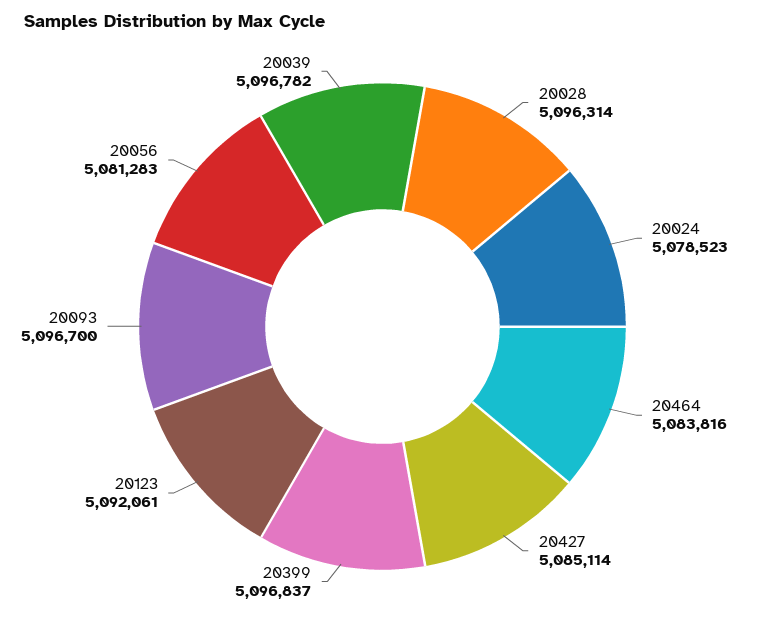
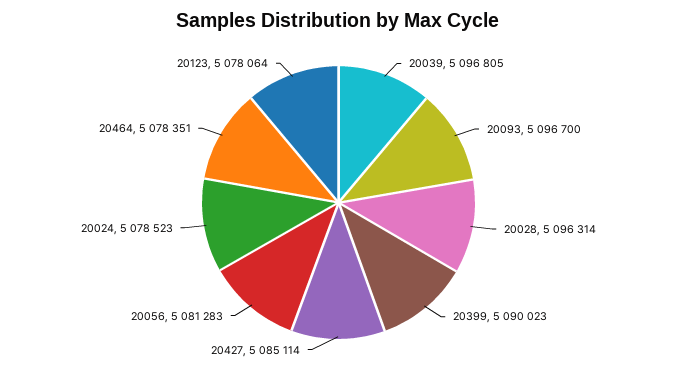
20464: 5083816 -> 5078351
20399: 5096837 -> 5090023
20123: 5092061 -> 5078064
20039: 5096782 -> 5096805

